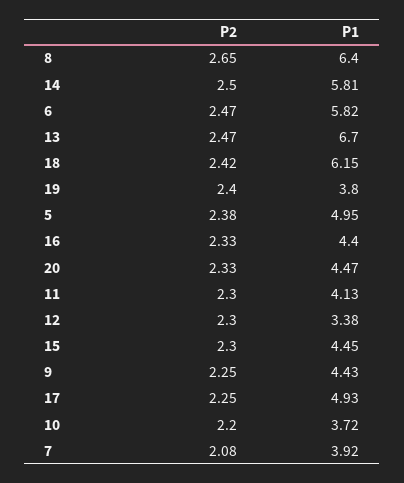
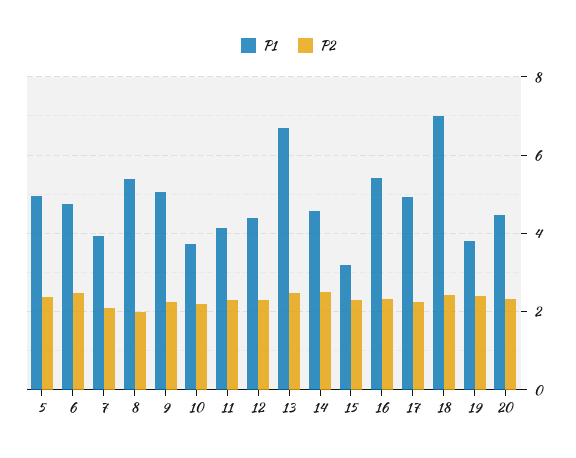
P2, 8: 2.65 -> 2
P1, 8: 6.4 -> 5.4
P1, 14: 5.81 -> 4.6
P1, 6: 5.82 -> 4.8
P1, 18: 6.15 -> 7
P1, 16: 4.4 -> 5.4
P1, 12: 3.38 -> 4.4
P1, 15: 4.45 -> 3.2
P1, 9: 4.43 -> 5

